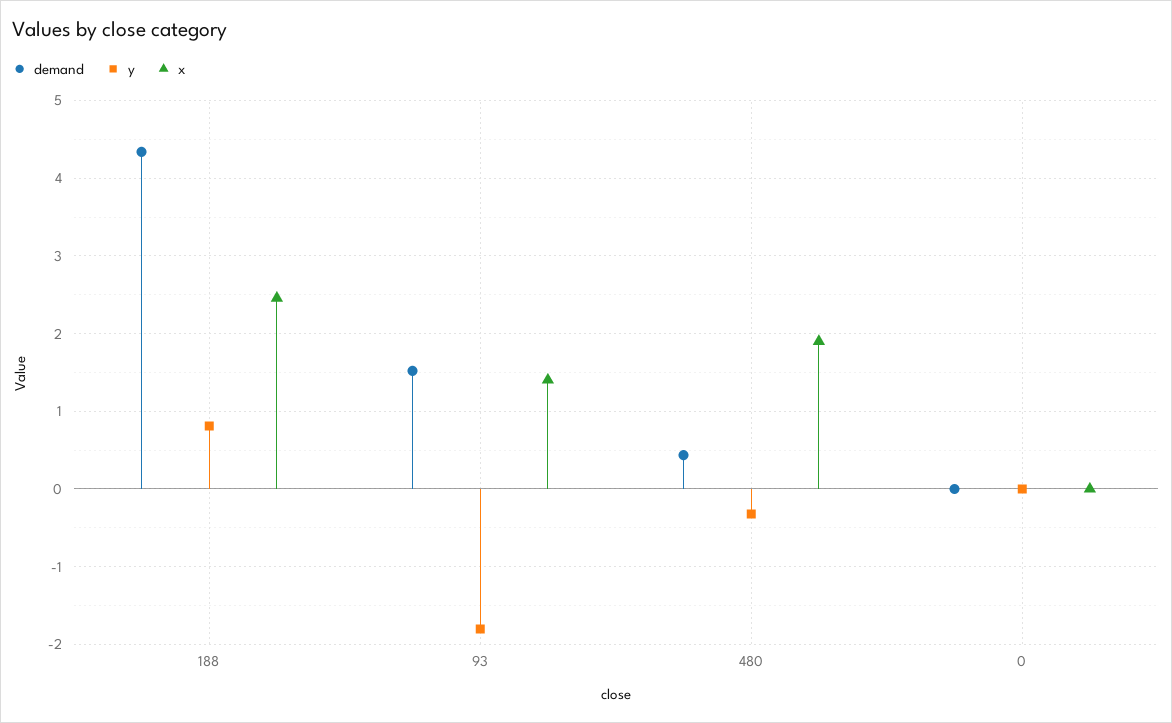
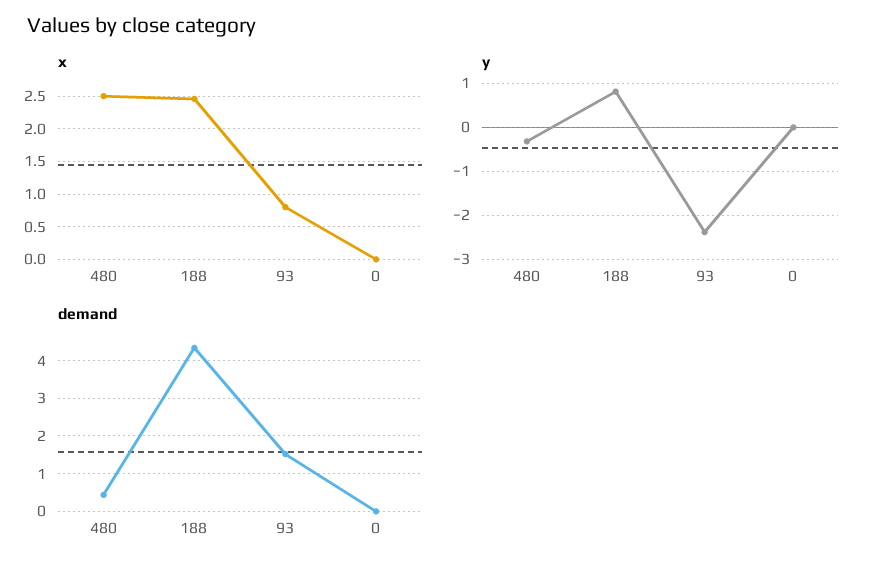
y, 93: -1.8 -> -2.4
x, 93: 1.4 -> 0.8
x, 480: 1.9 -> 2.5

